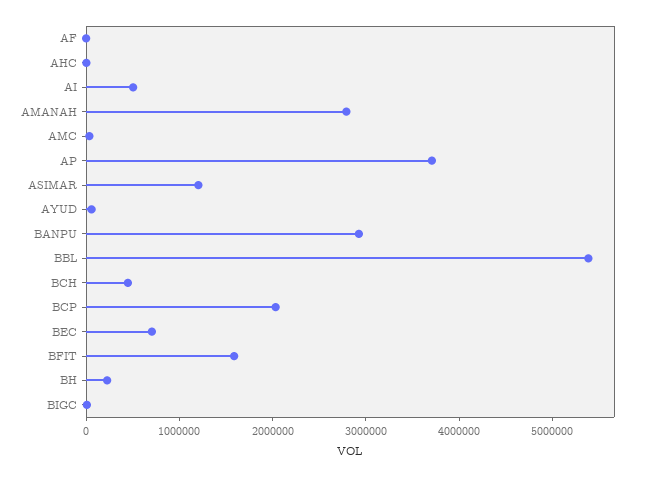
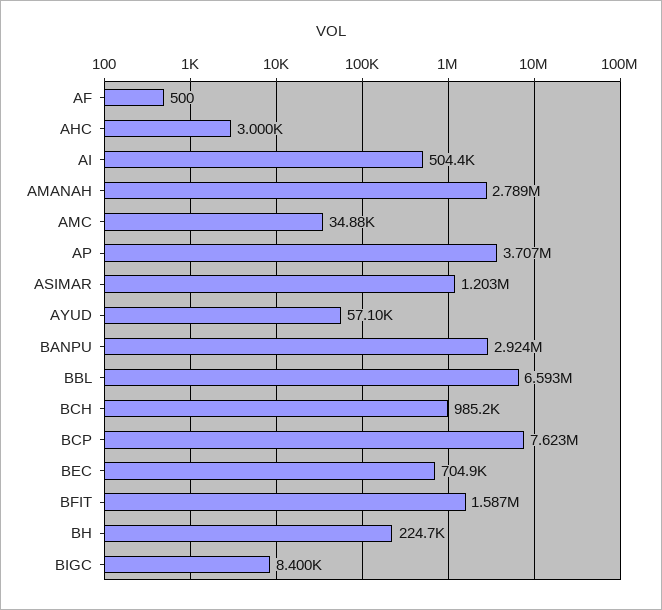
BBL: 5400000 -> 6593000
BCH: 400000 -> 985200
BCP: 2000000 -> 7623000

